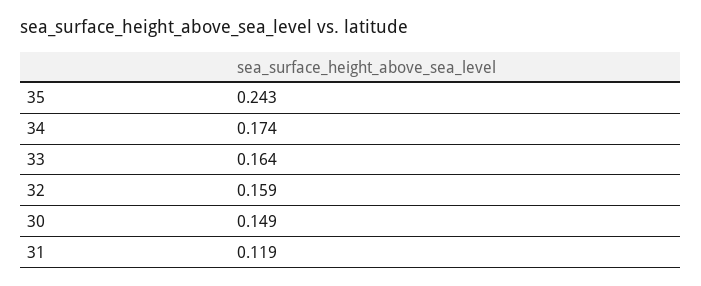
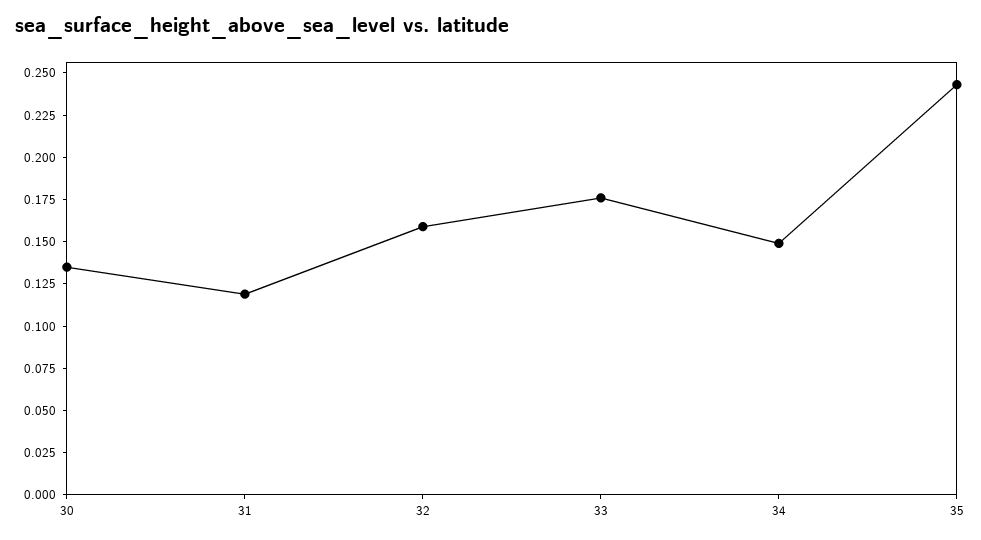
34: 0.174 -> 0.15
33: 0.164 -> 0.175
30: 0.149 -> 0.135

